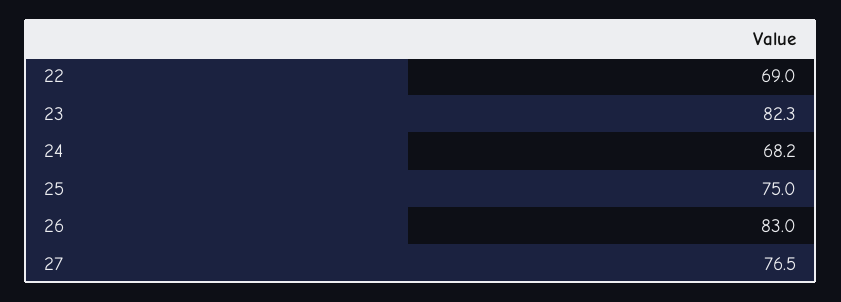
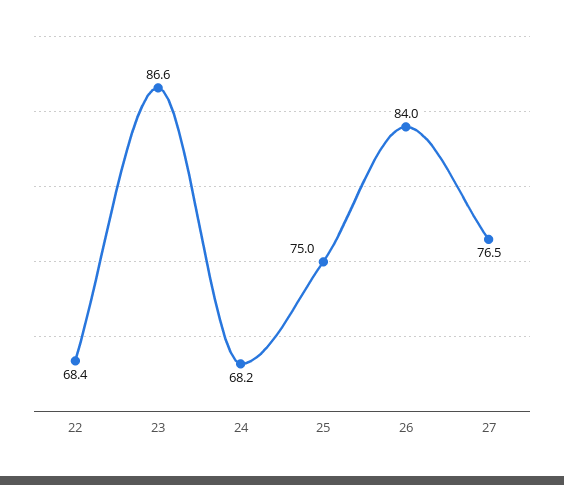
22: 69 -> 68.4
23: 82.3 -> 86.6
26: 83 -> 84

